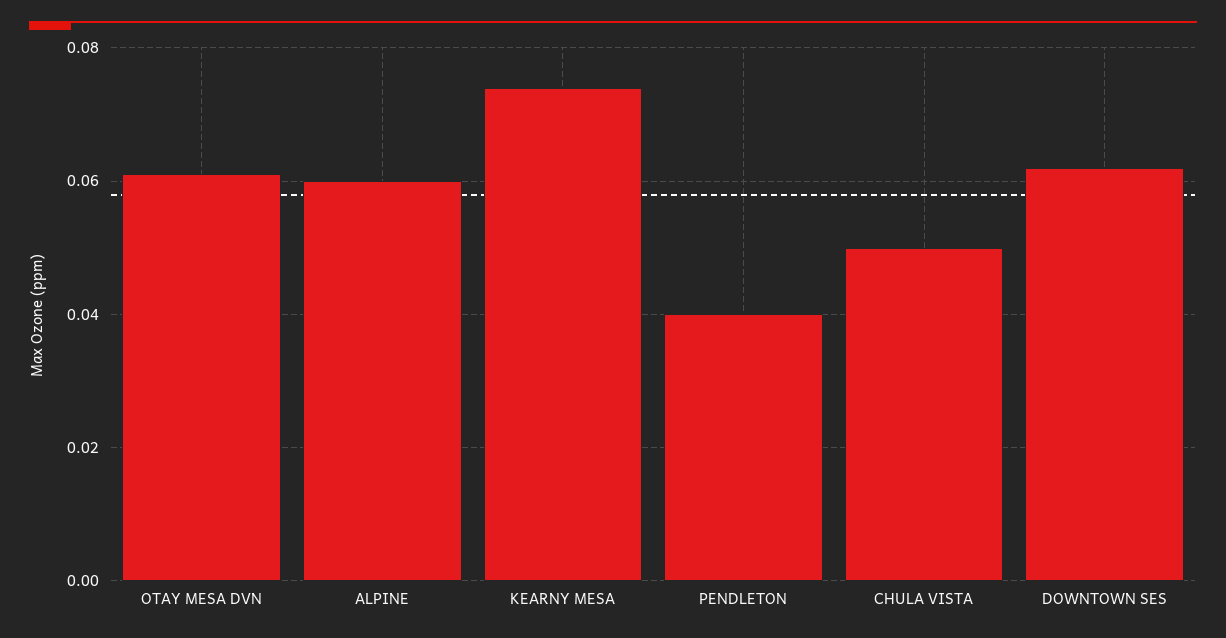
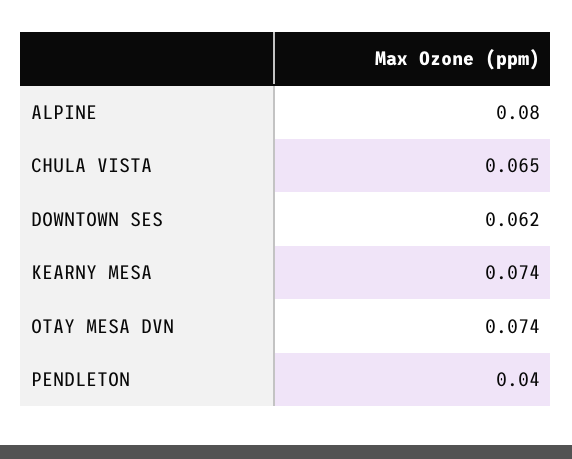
OTAY MESA DVN: 0.06 -> 0.074
ALPINE: 0.06 -> 0.08
CHULA VISTA: 0.05 -> 0.065

